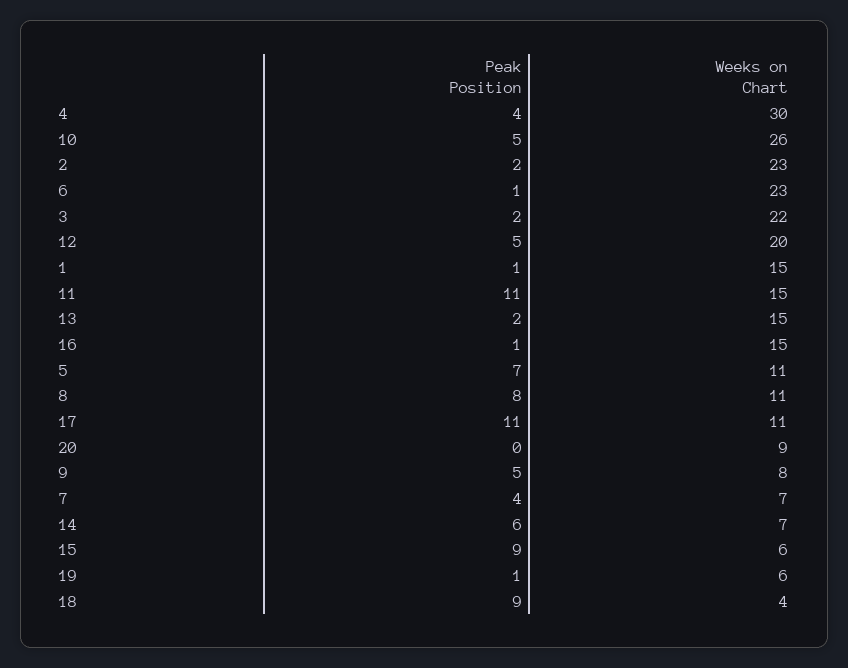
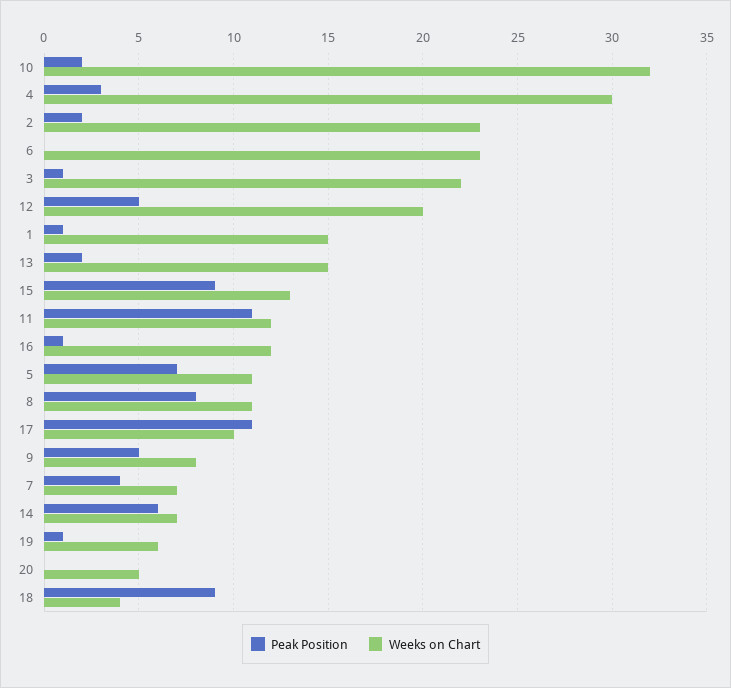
Peak Position, 4: 4 -> 3
Peak Position, 10: 5 -> 2
Weeks on Chart, 10: 26 -> 32
Peak Position, 6: 1 -> 0
Peak Position, 3: 2 -> 1
Weeks on Chart, 11: 15 -> 12
Weeks on Chart, 16: 15 -> 12
Weeks on Chart, 17: 11 -> 10
Weeks on Chart, 20: 9 -> 5
Weeks on Chart, 15: 6 -> 13

